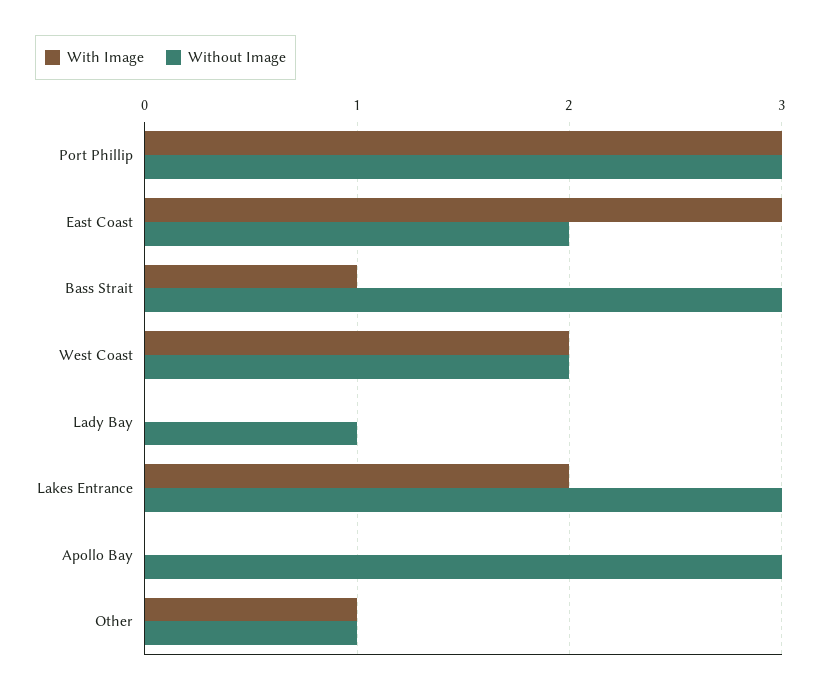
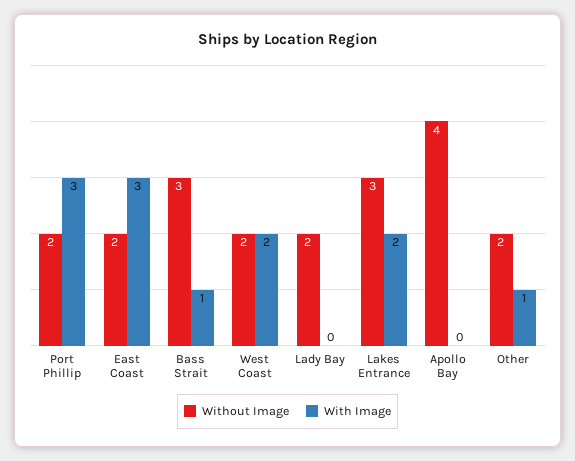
Without Image, Port Phillip: 3 -> 2
Without Image, Lady Bay: 1 -> 2
Without Image, Apollo Bay: 3 -> 4
Without Image, Other: 1 -> 2

